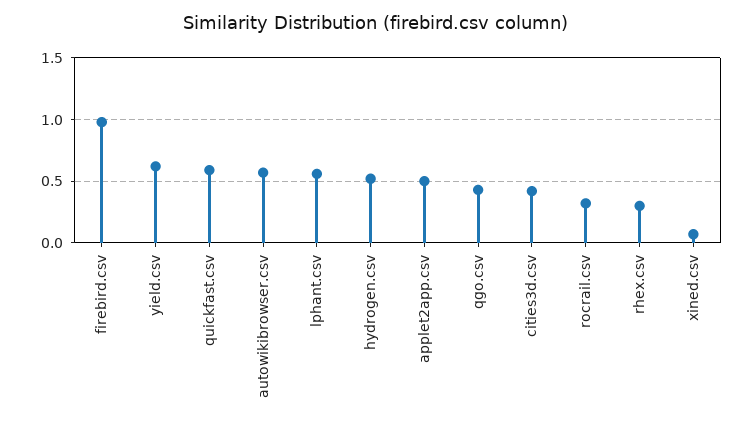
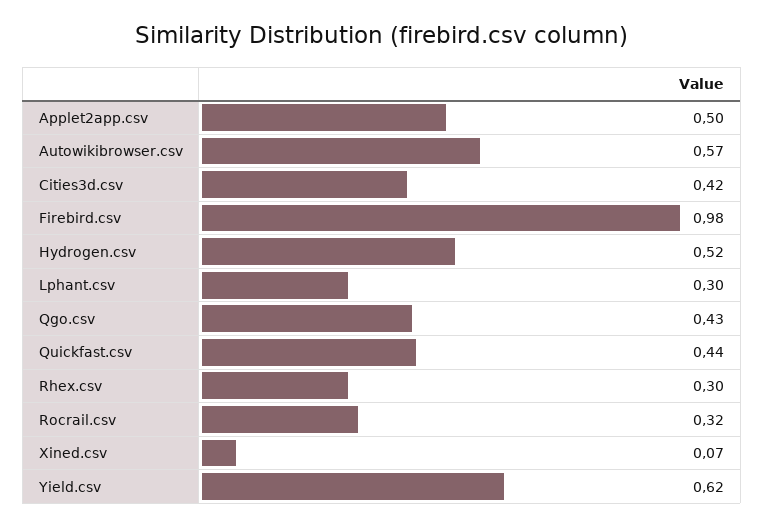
quickfast.csv: 0.6 -> 0.44
lphant.csv: 0.55 -> 0.3

